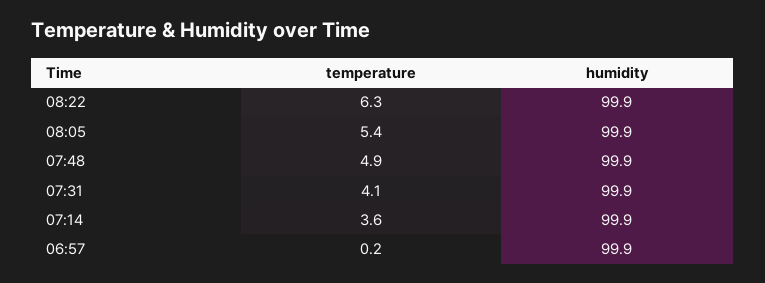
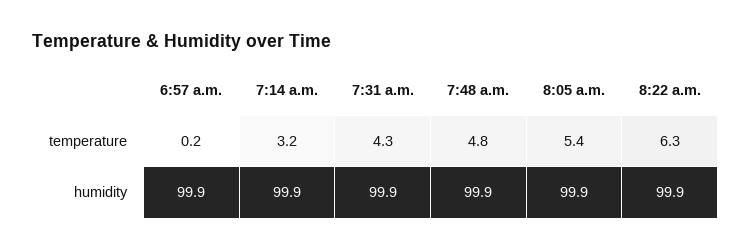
temperature, 07:48: 4.9 -> 4.8
temperature, 07:31: 4.1 -> 4.3
temperature, 07:14: 3.6 -> 3.2

